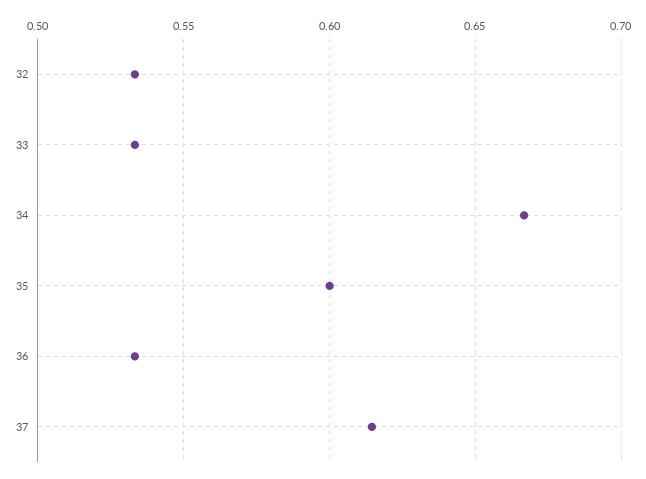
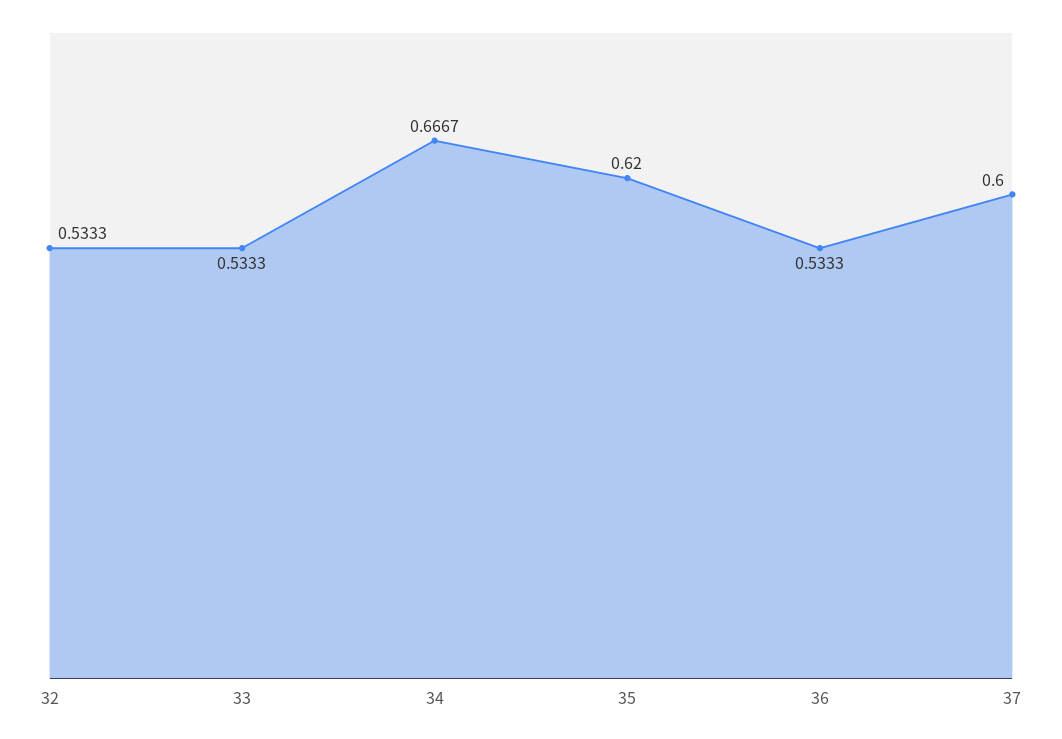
35: 0.6 -> 0.62
37: 0.615 -> 0.6

